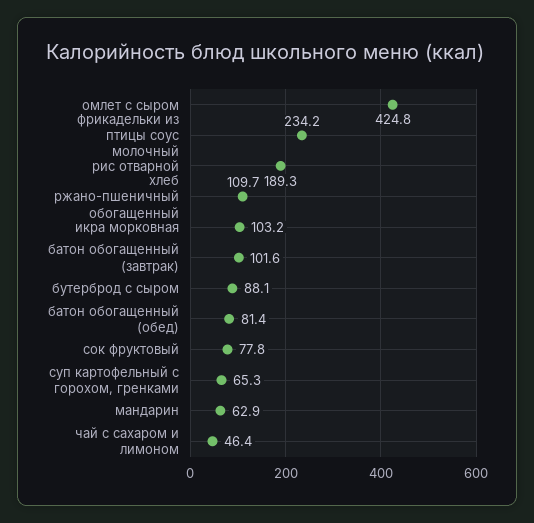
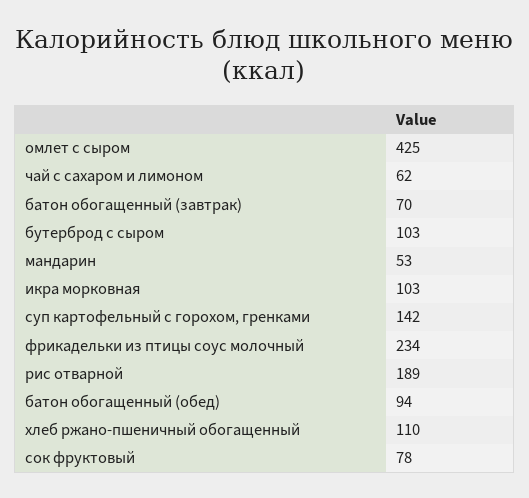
батон обогащенный (завтрак): 101.6 -> 70
бутерброд с сыром: 88.1 -> 103
батон обогащенный (обед): 81.4 -> 94
суп картофельный с горохом, гренками: 65.3 -> 142
мандарин: 62.9 -> 53
чай с сахаром и лимоном: 46.4 -> 62

